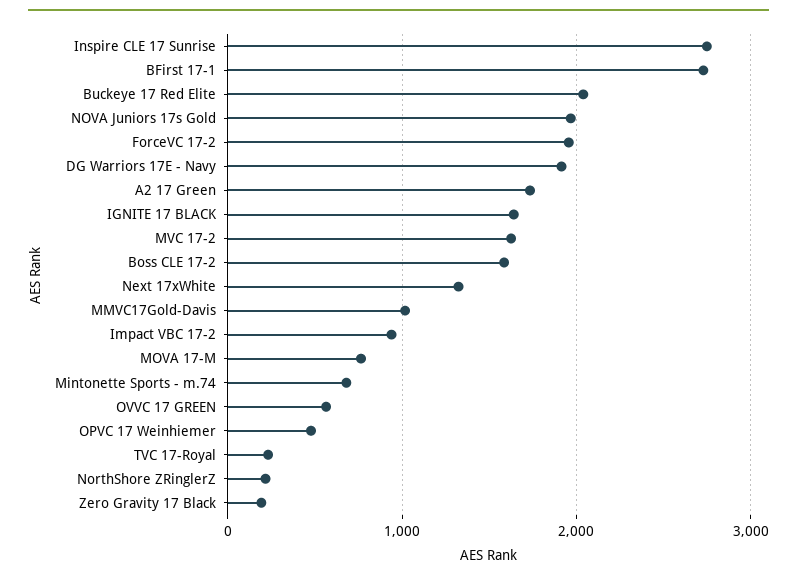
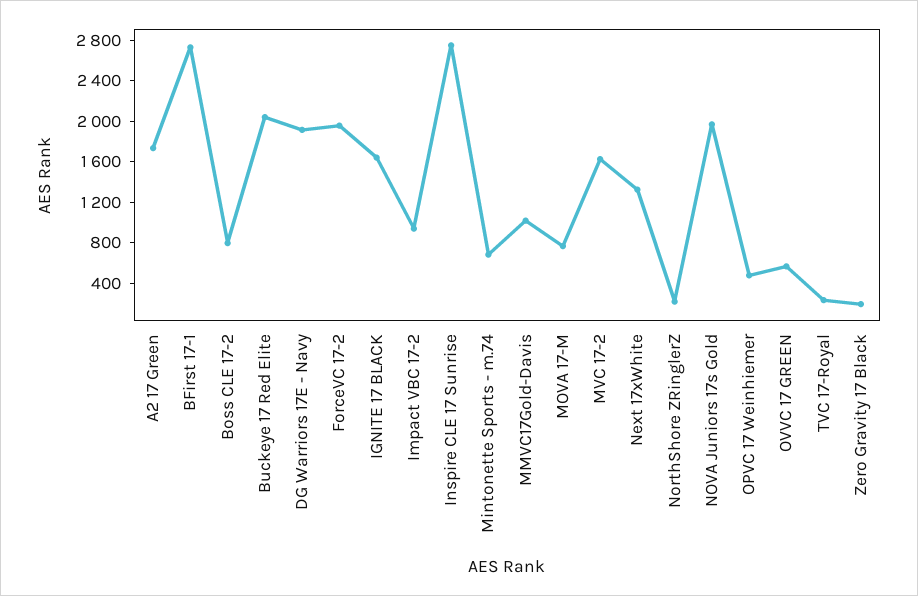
Boss CLE 17-2: 1600 -> 800

